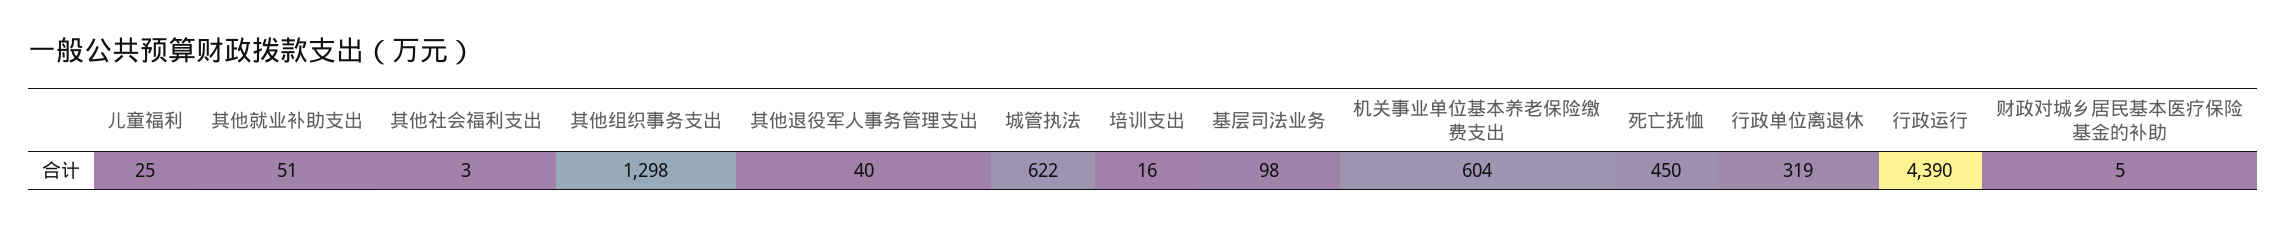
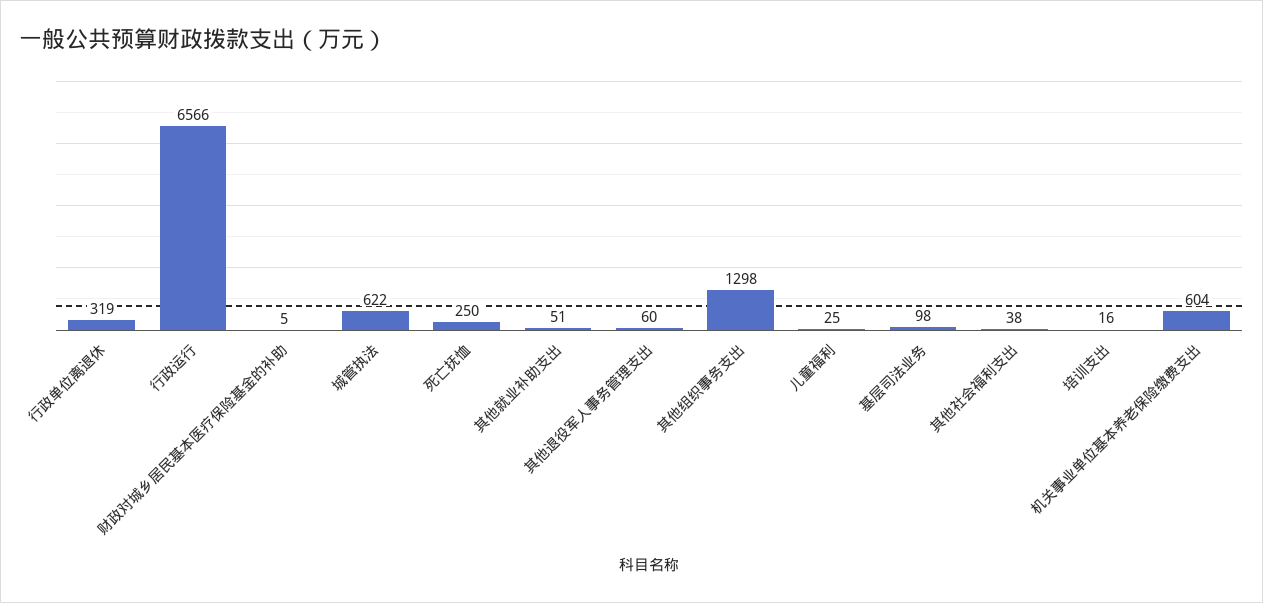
其他社会福利支出: 3 -> 38
其他退役军人事务管理支出: 40 -> 60
死亡抚恤: 450 -> 250
行政运行: 4390 -> 6566

